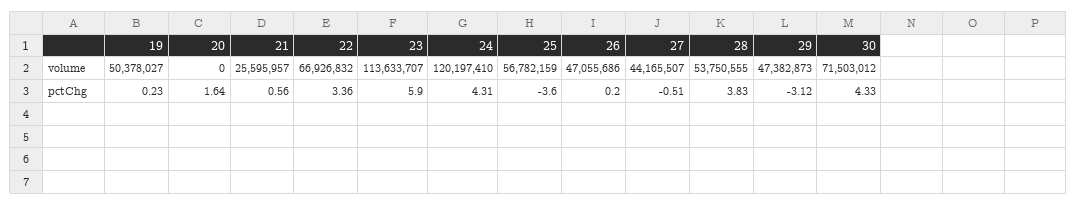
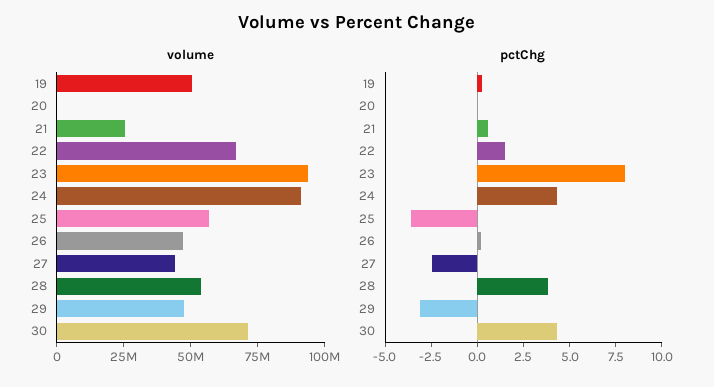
volume, 23: 113633707 -> 95000000
volume, 24: 120197410 -> 90000000
pctChg, 20: 1.64 -> 0
pctChg, 22: 3.36 -> 1.5
pctChg, 23: 5.9 -> 8
pctChg, 27: -0.51 -> -2.5

